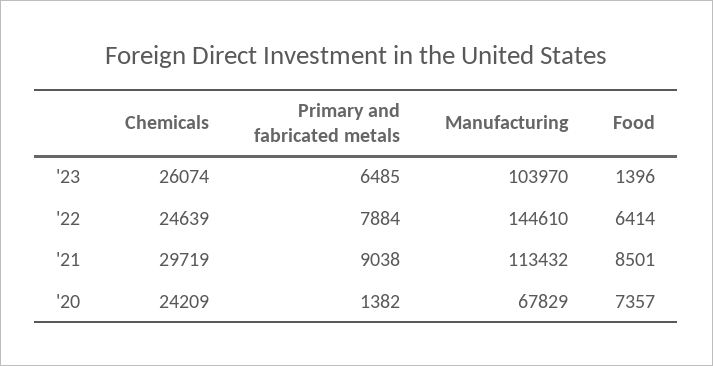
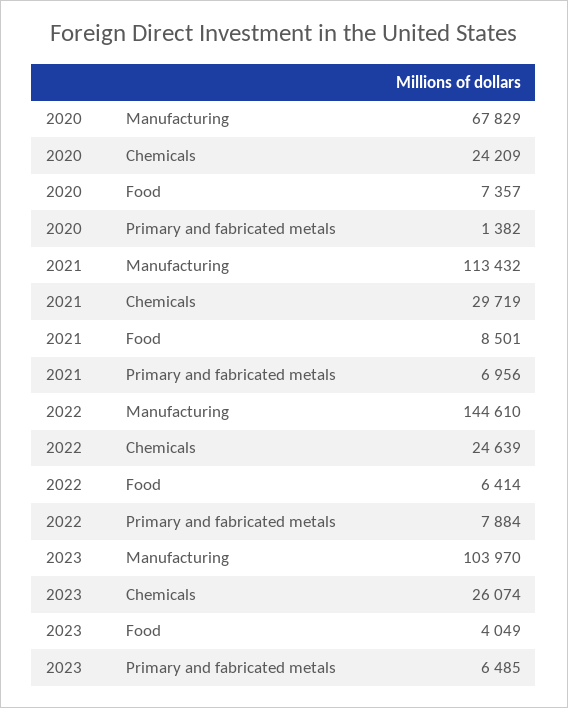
Food, '23: 1396 -> 4049
Primary and fabricated metals, '21: 9038 -> 6956

